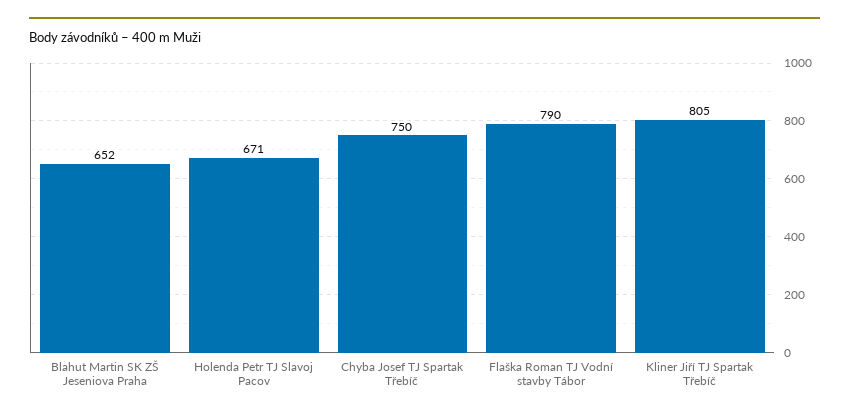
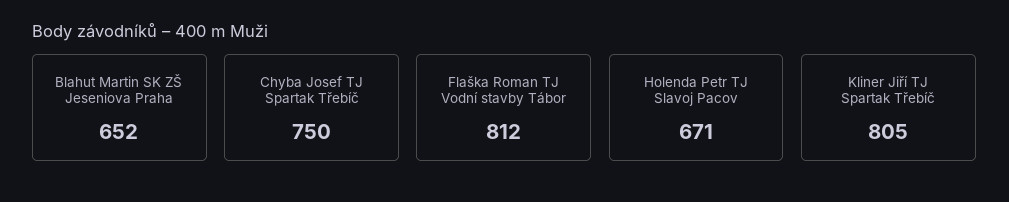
Flaška Roman TJ Vodní stavby Tábor: 790 -> 812

